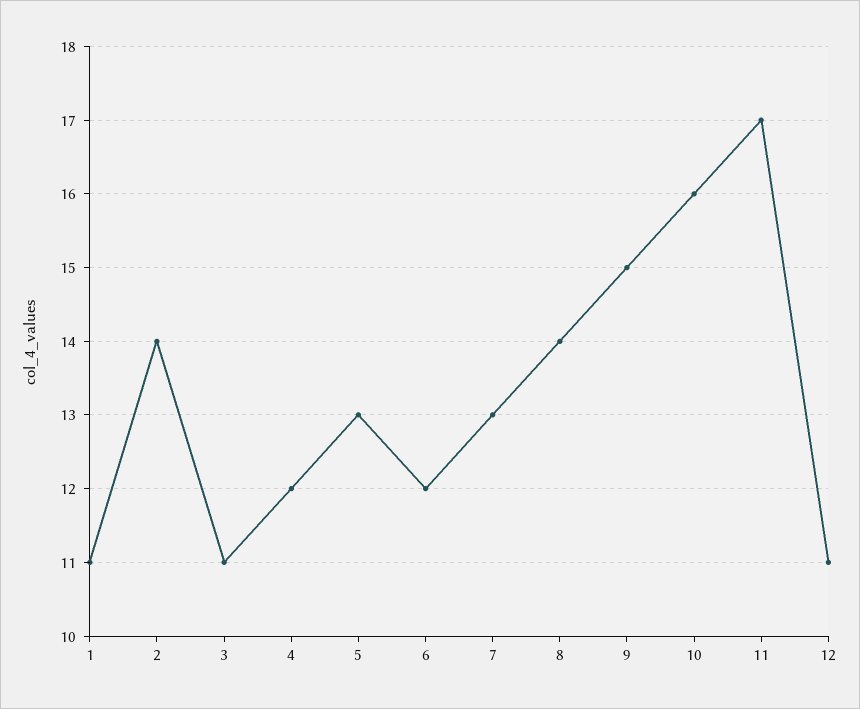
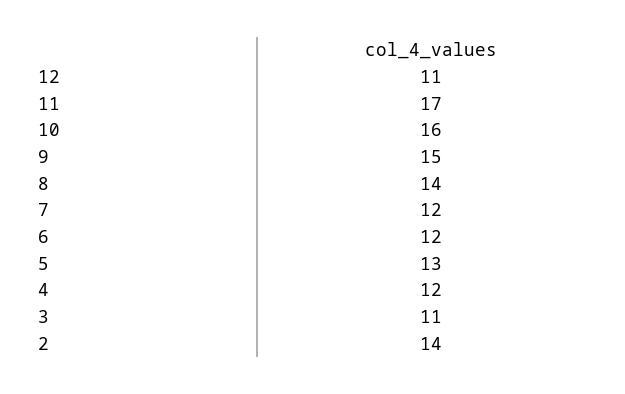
1: 11 -> none
7: 13 -> 12

